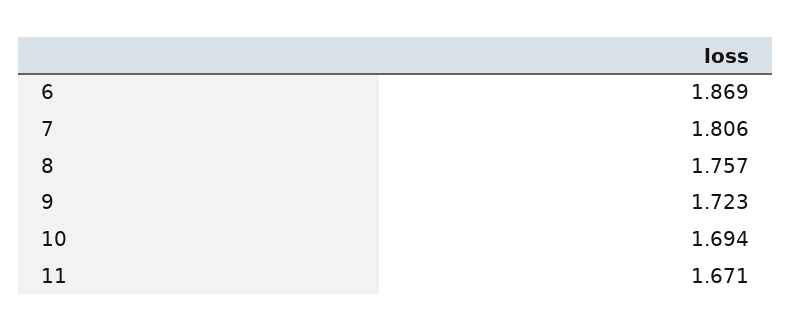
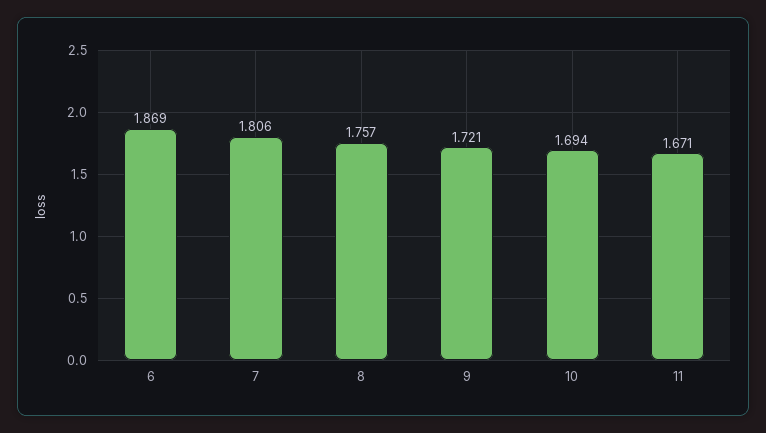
9: 1.723 -> 1.721

